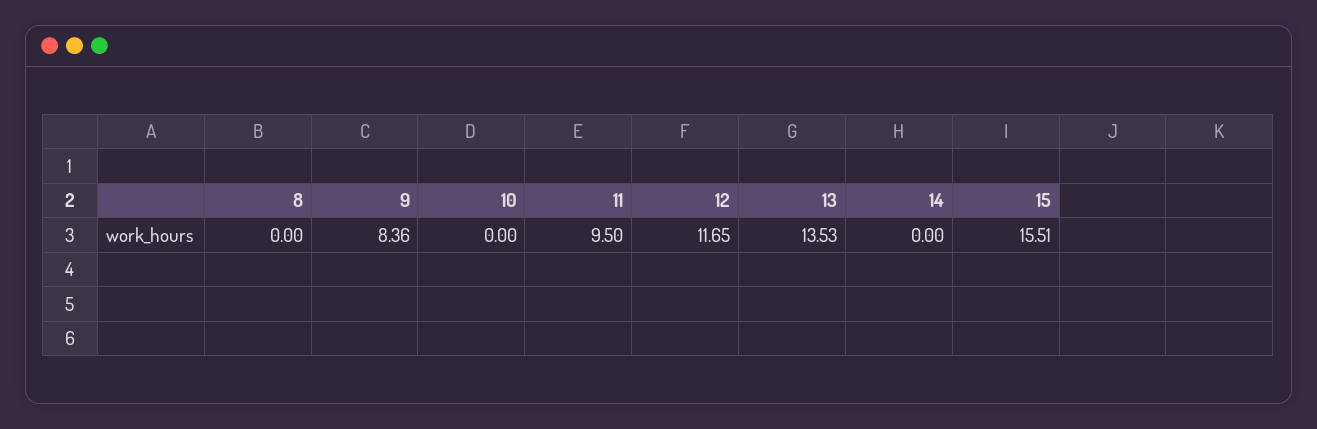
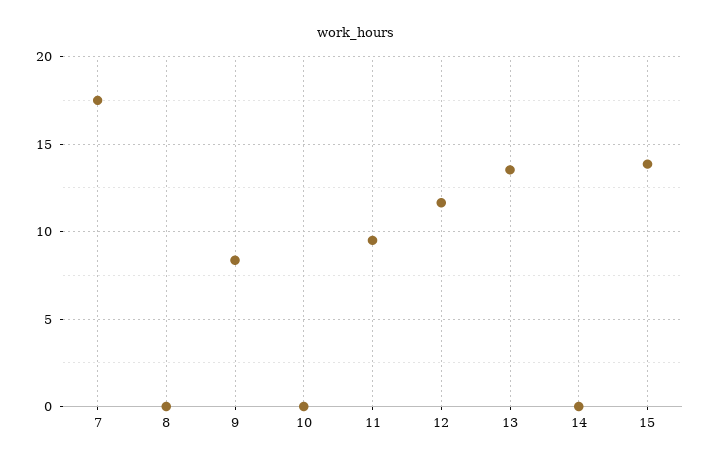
15: 15.51 -> 14
7: none -> 17.5

